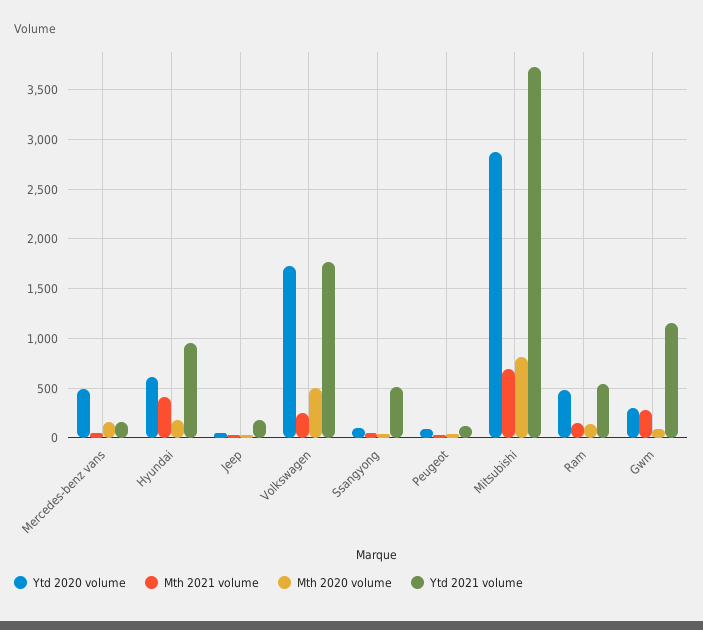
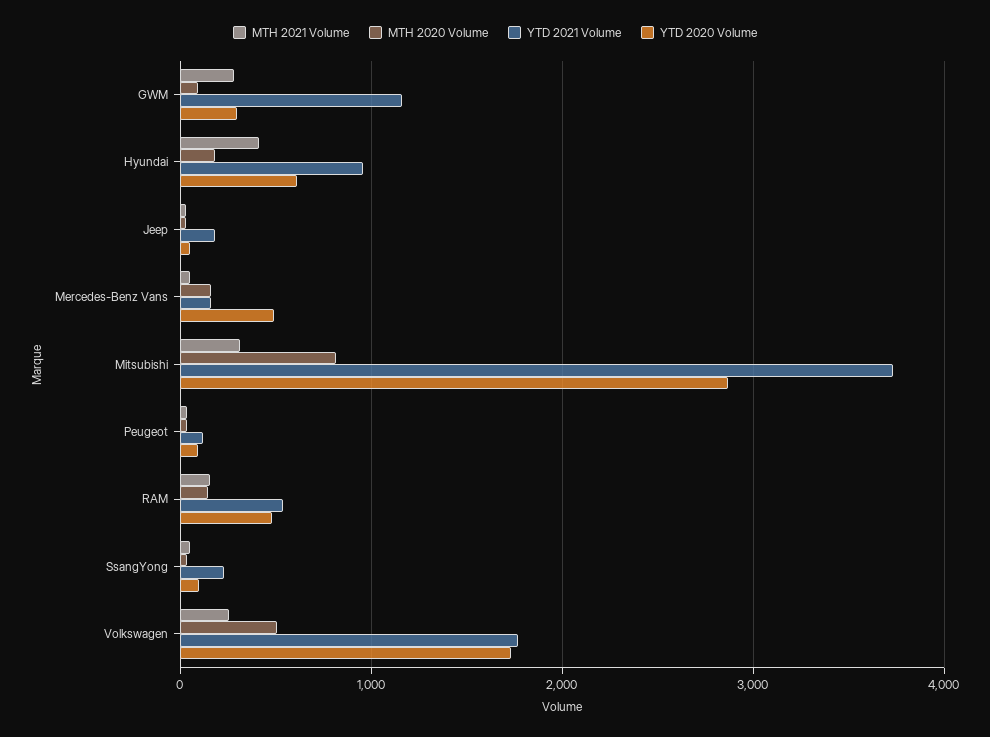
Ytd 2021 volume, Ssangyong: 500 -> 200
Mth 2021 volume, Mitsubishi: 700 -> 300

